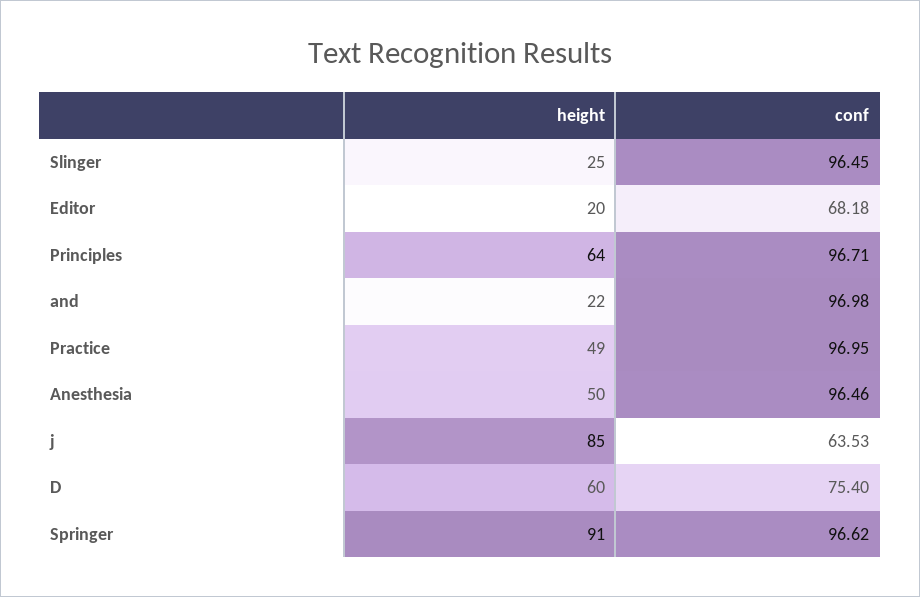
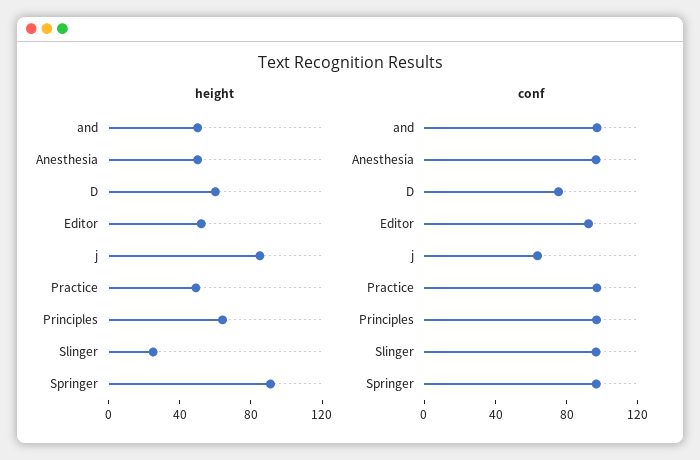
height, Editor: 20 -> 50
conf, Editor: 68.18 -> 90
height, and: 22 -> 50

